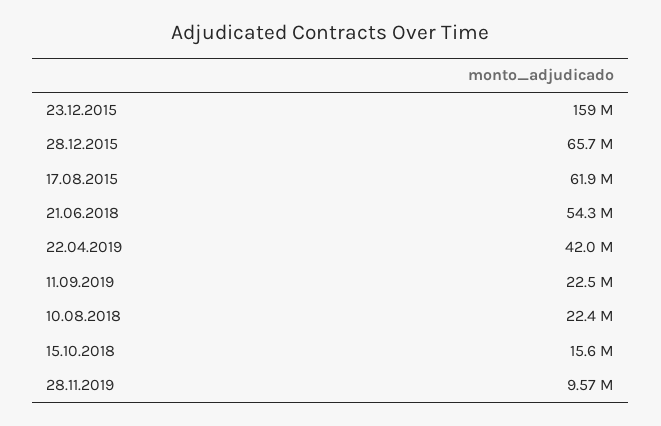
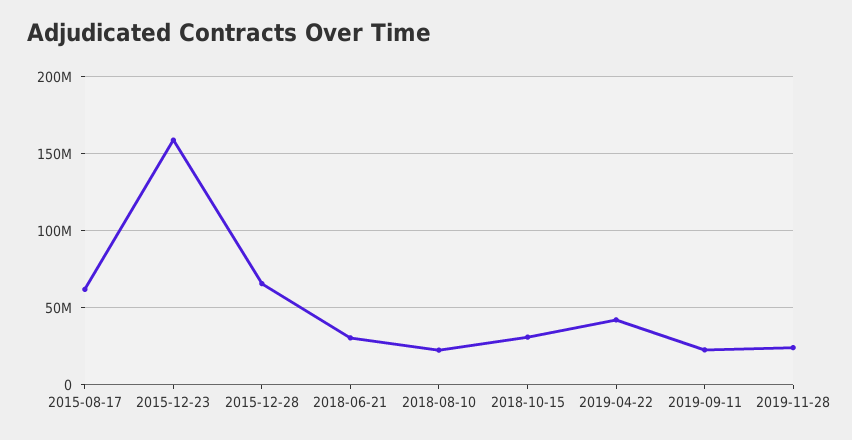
21.06.2018: 54300000 -> 30000000
15.10.2018: 15600000 -> 30000000
28.11.2019: 9570000 -> 25000000

